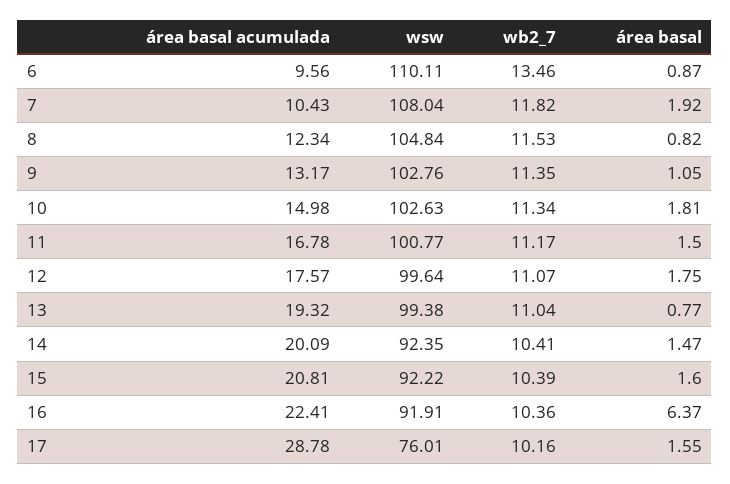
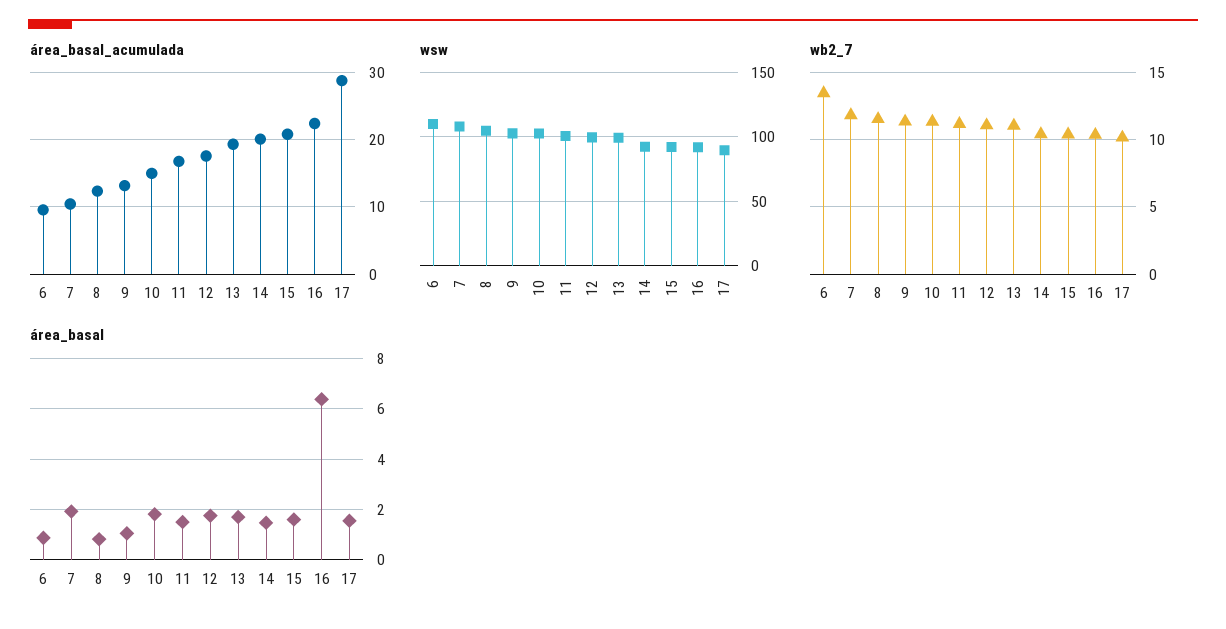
área basal, 13: 0.77 -> 1.75
wsw, 17: 76.01 -> 90

